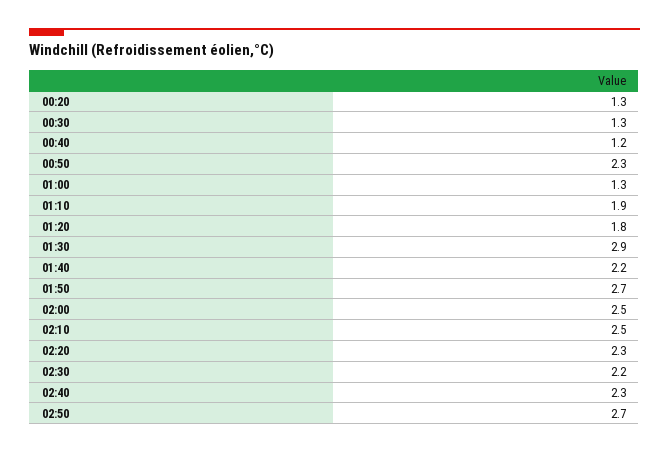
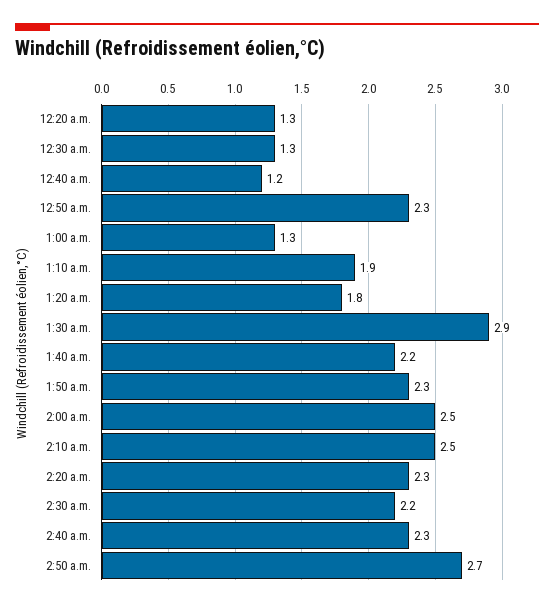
01:50: 2.7 -> 2.3

